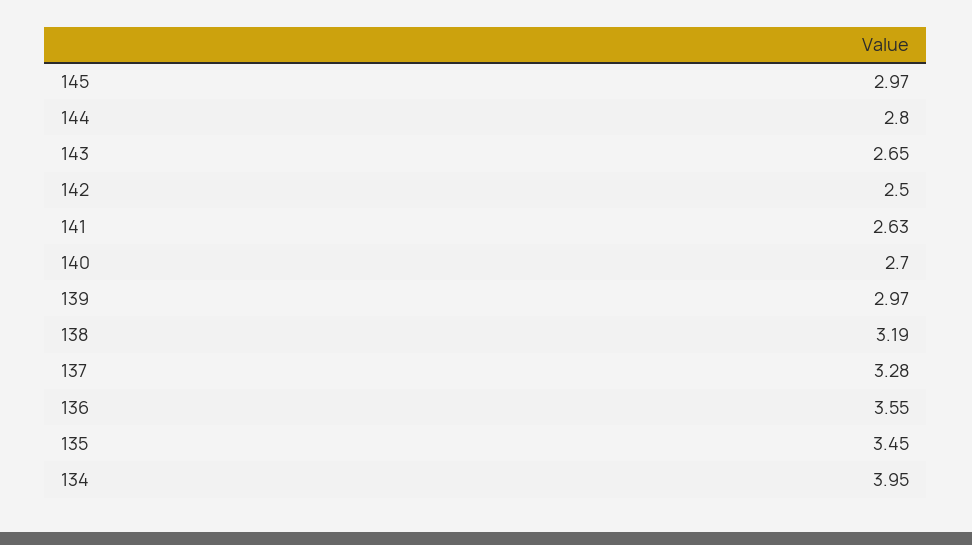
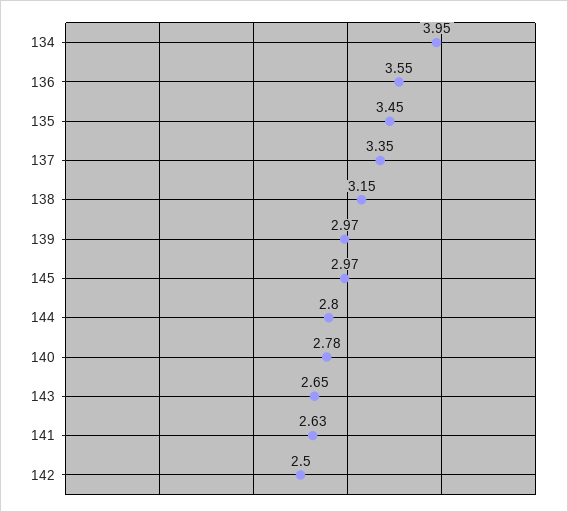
140: 2.7 -> 2.78
138: 3.19 -> 3.15
137: 3.28 -> 3.35

